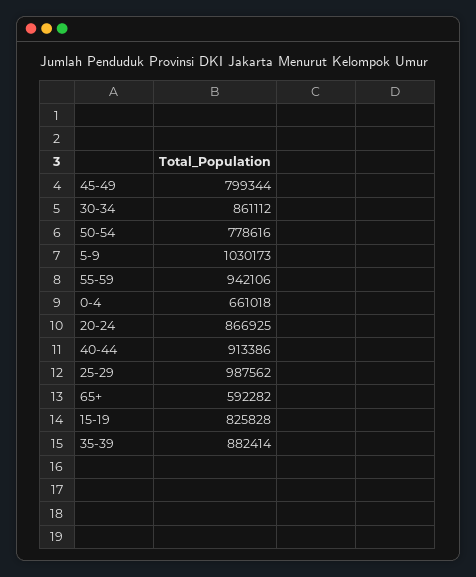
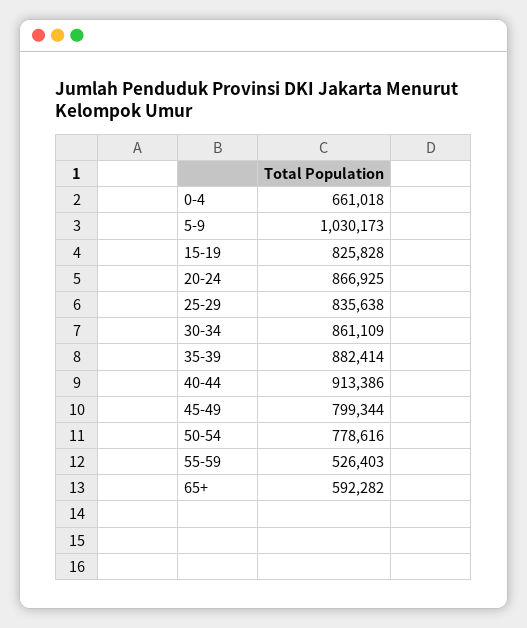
30-34: 861112 -> 861109
55-59: 942106 -> 526403
25-29: 987562 -> 835638

